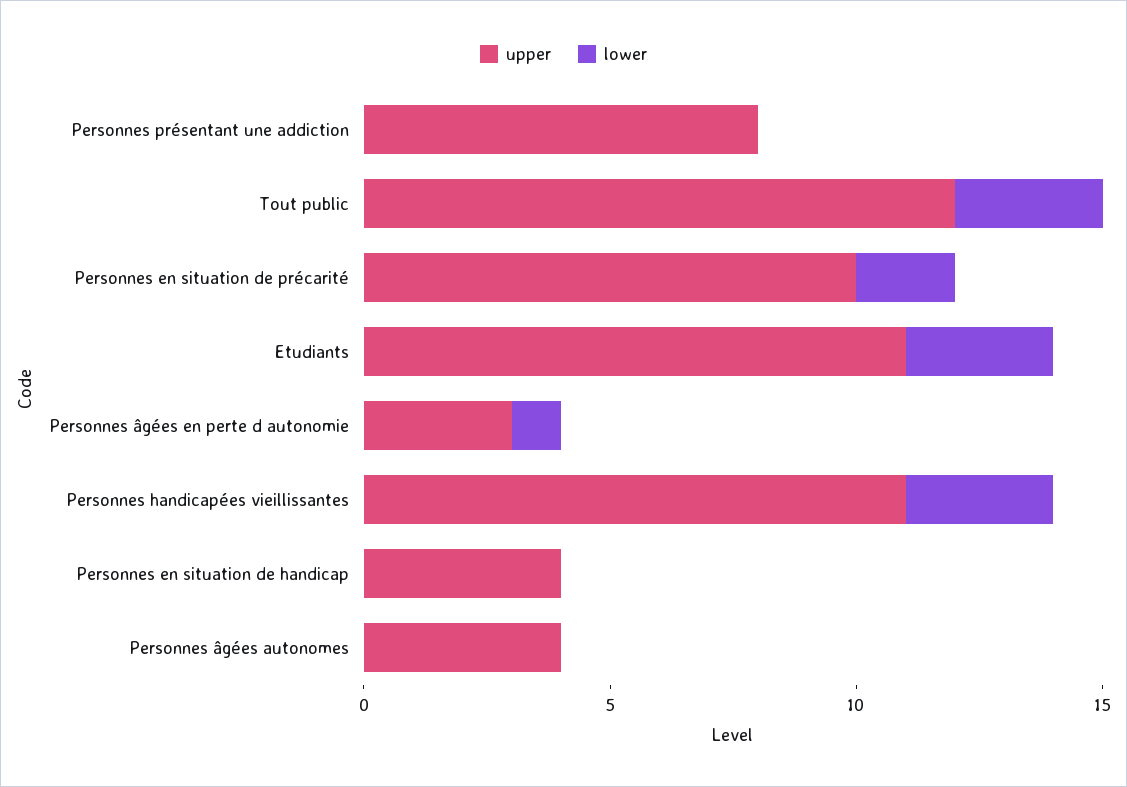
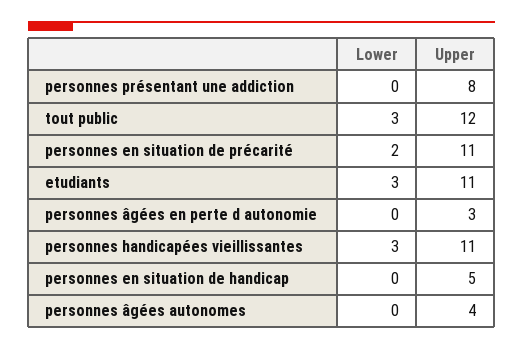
upper, Personnes en situation de précarité: 10 -> 11
lower, Personnes âgées en perte d autonomie: 1 -> 0
upper, Personnes en situation de handicap: 4 -> 5

